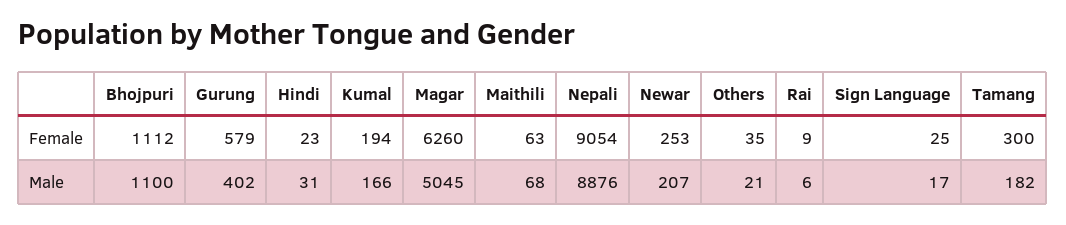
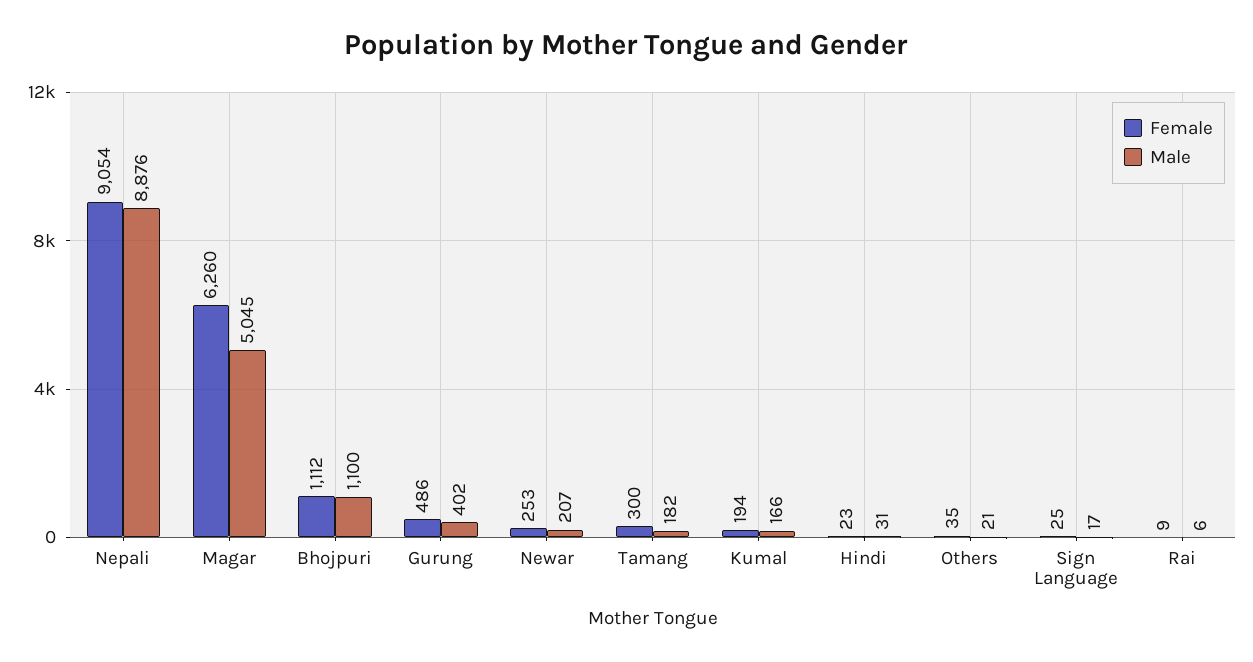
Female, Gurung: 579 -> 486
Female, Maithili: 63 -> none
Male, Maithili: 68 -> none

